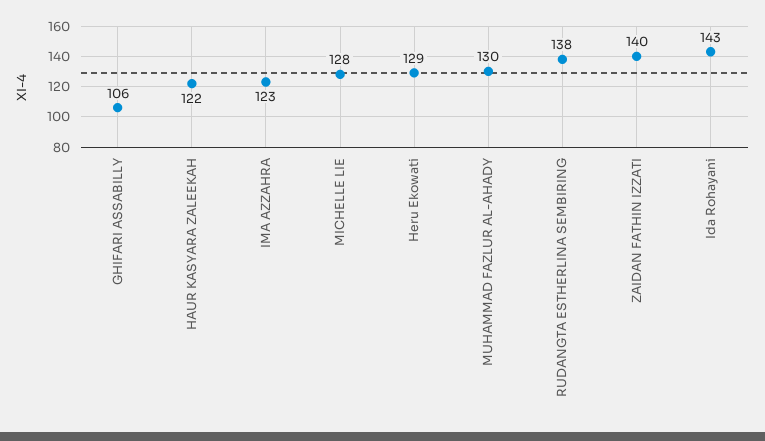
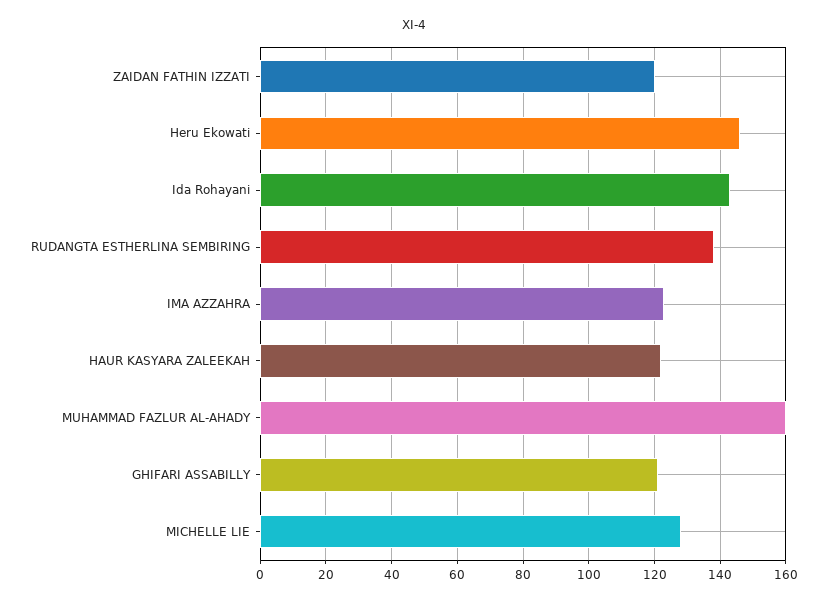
GHIFARI ASSABILLY: 106 -> 120
Heru Ekowati: 129 -> 145
MUHAMMAD FAZLUR AL-AHADY: 130 -> 160
ZAIDAN FATHIN IZZATI: 140 -> 120

